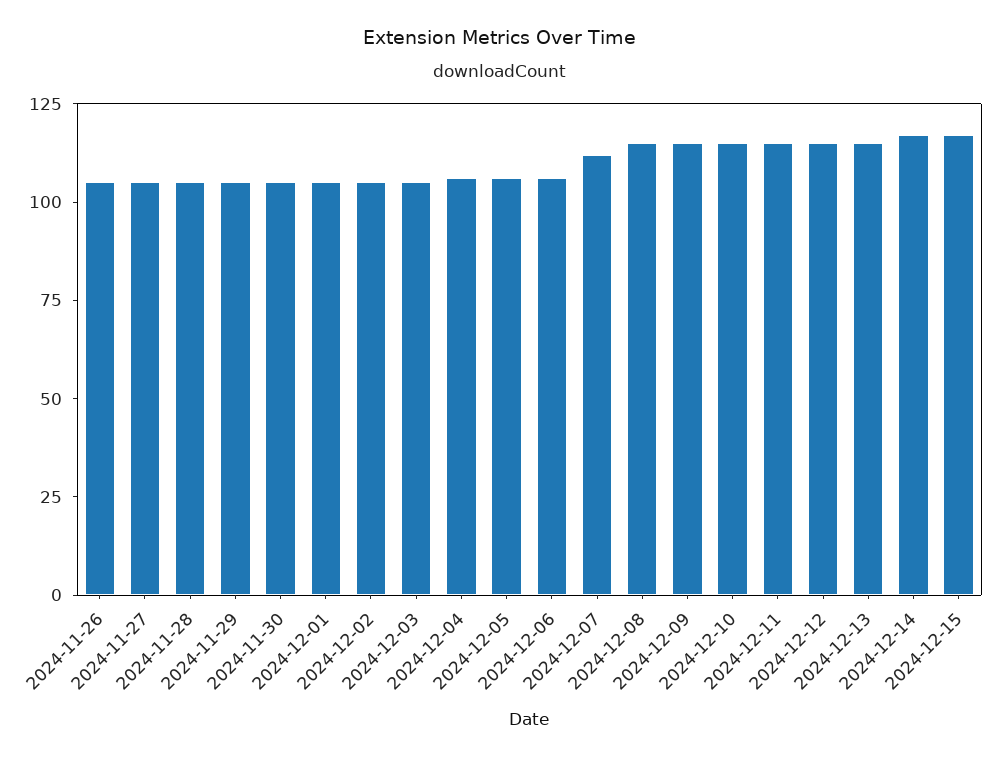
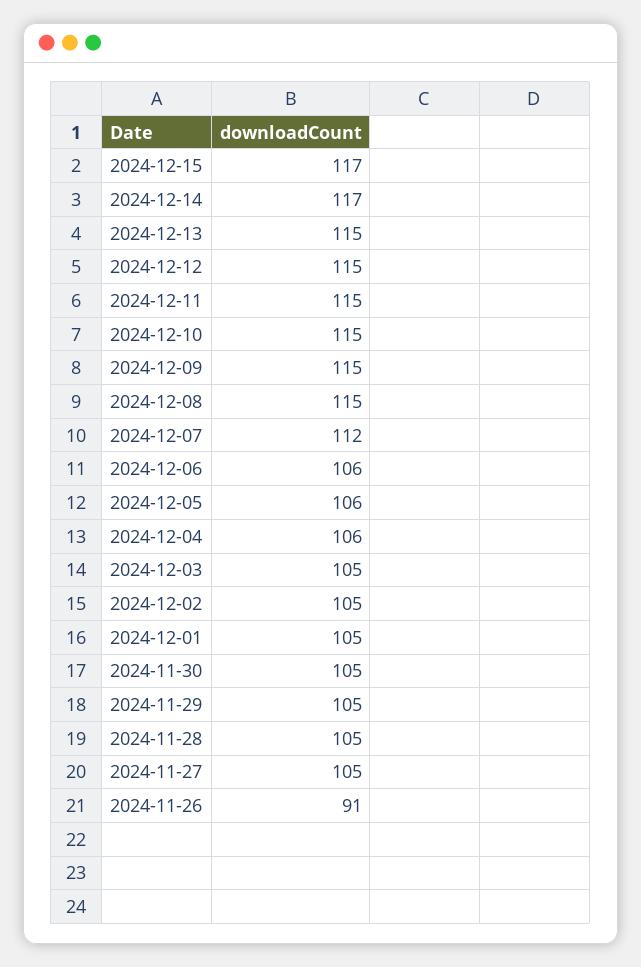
2024-11-26: 105 -> 91

